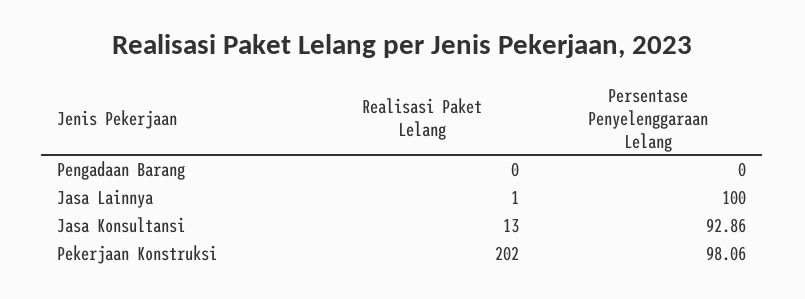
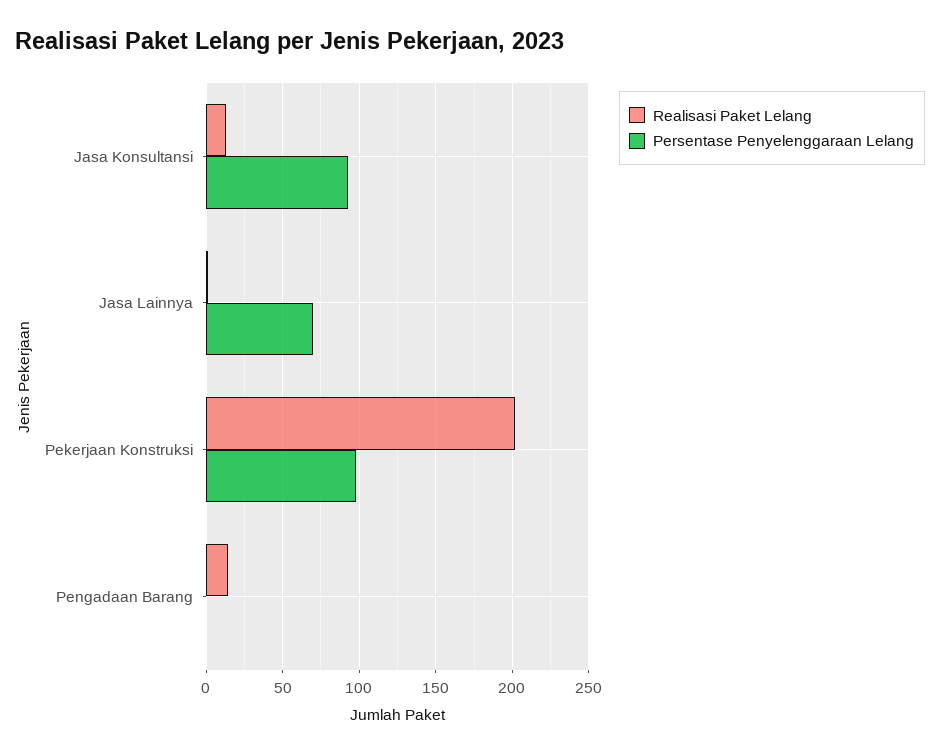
Realisasi Paket Lelang, Pengadaan Barang: 0 -> 15
Persentase Penyelenggaraan Lelang, Jasa Lainnya: 100 -> 70

